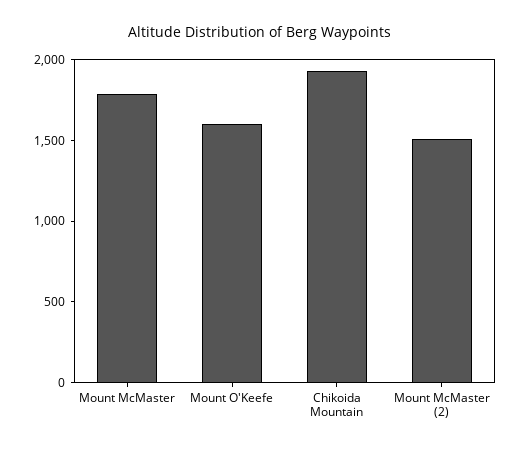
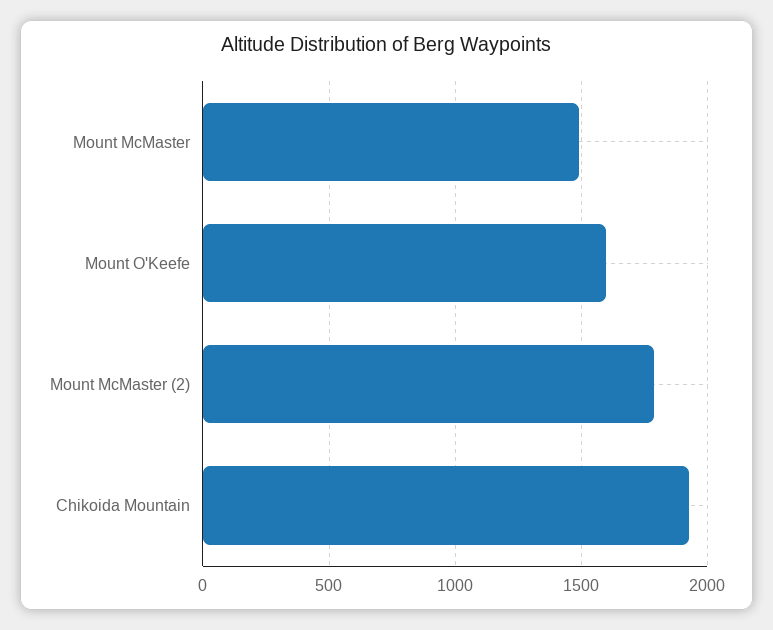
Mount McMaster: 1800 -> 1500
Mount McMaster (2): 1500 -> 1800

